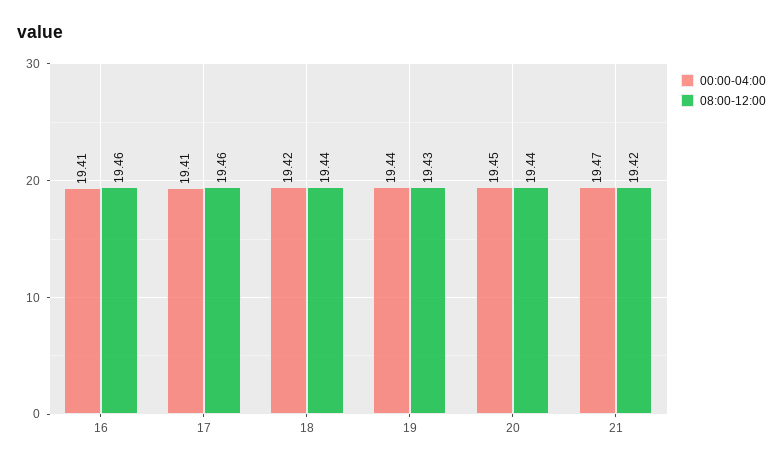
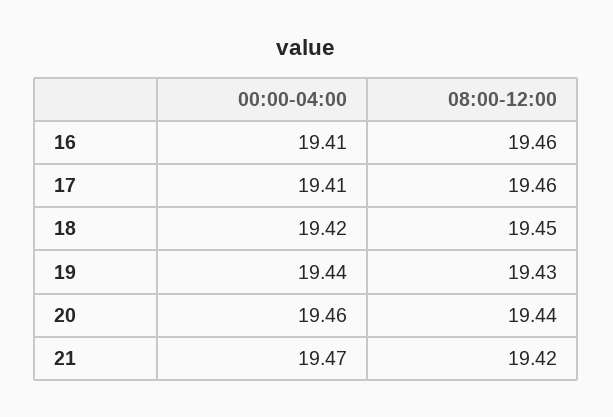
08:00-12:00, 18: 19.44 -> 19.45
00:00-04:00, 20: 19.45 -> 19.46

